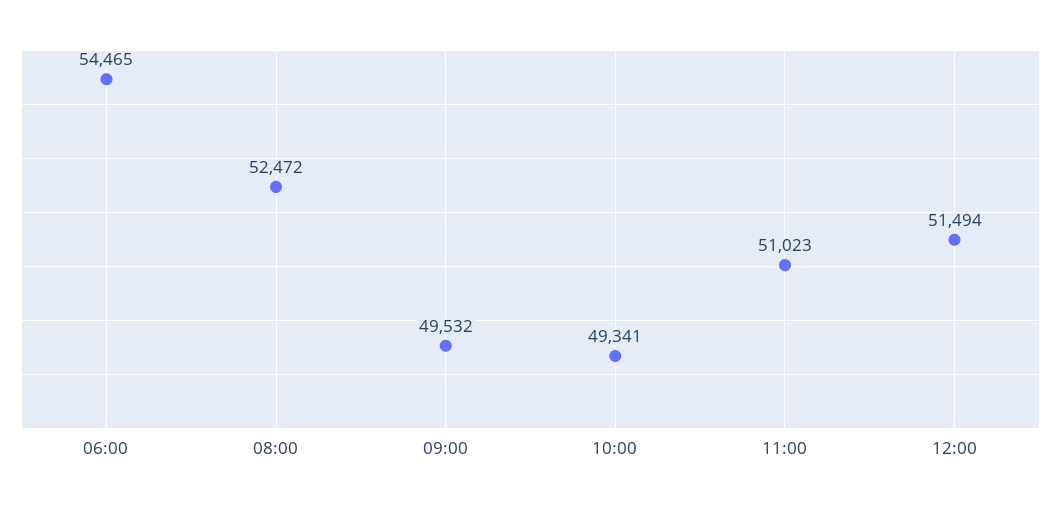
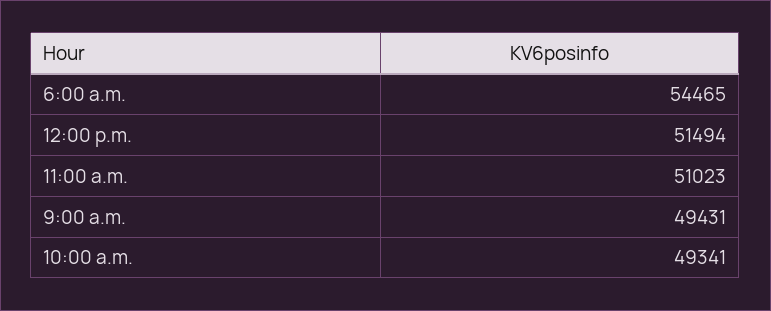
08:00: 52472 -> none
09:00: 49532 -> 49431

